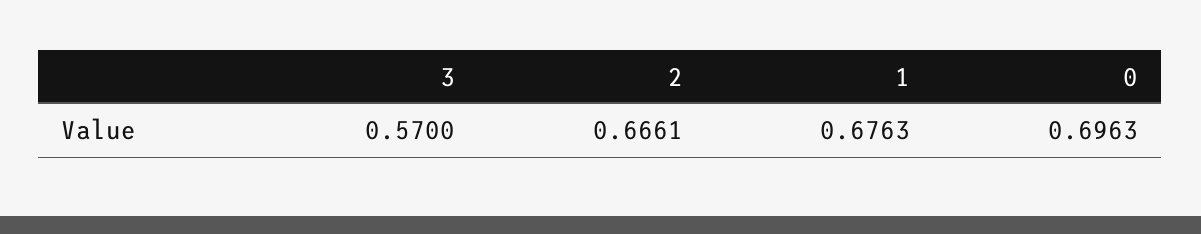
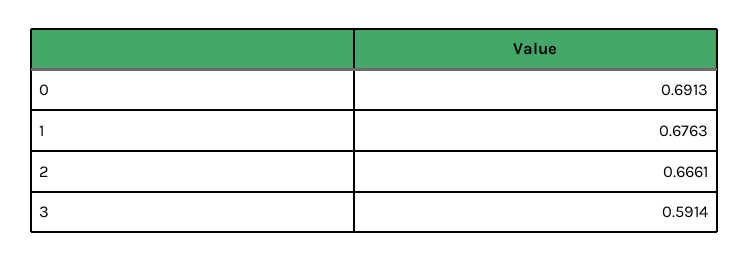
3: 0.57 -> 0.5914
0: 0.6963 -> 0.6913

